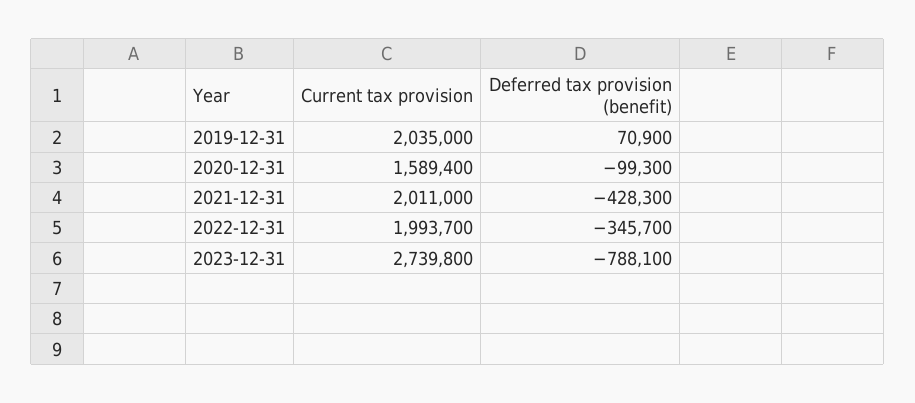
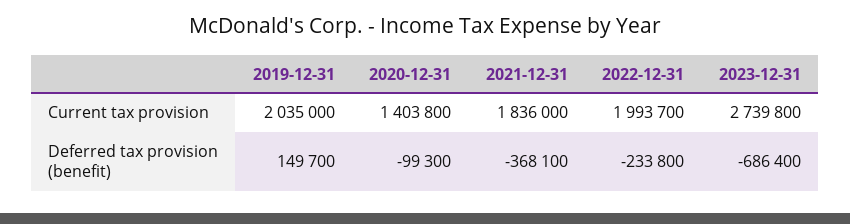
Deferred tax provision (benefit), 2019-12-31: 70900 -> 149700
Current tax provision, 2020-12-31: 1589400 -> 1403800
Current tax provision, 2021-12-31: 2011000 -> 1836000
Deferred tax provision (benefit), 2021-12-31: -428300 -> -368100
Deferred tax provision (benefit), 2022-12-31: -345700 -> -233800
Deferred tax provision (benefit), 2023-12-31: -788100 -> -686400

